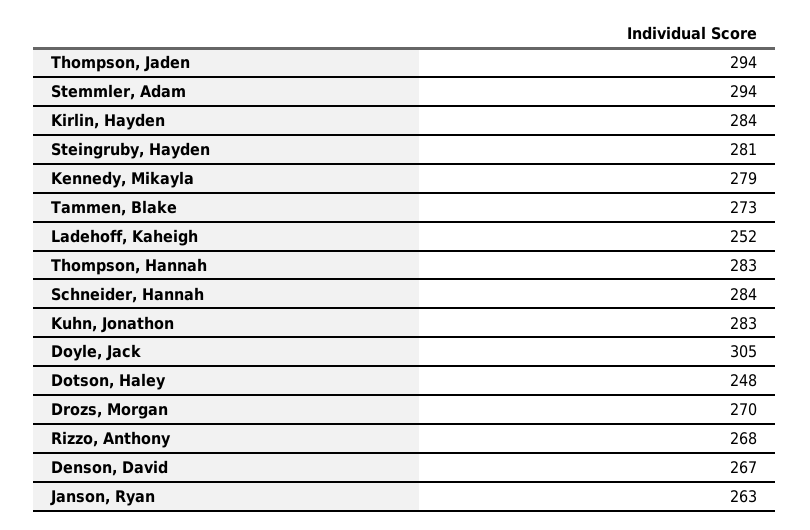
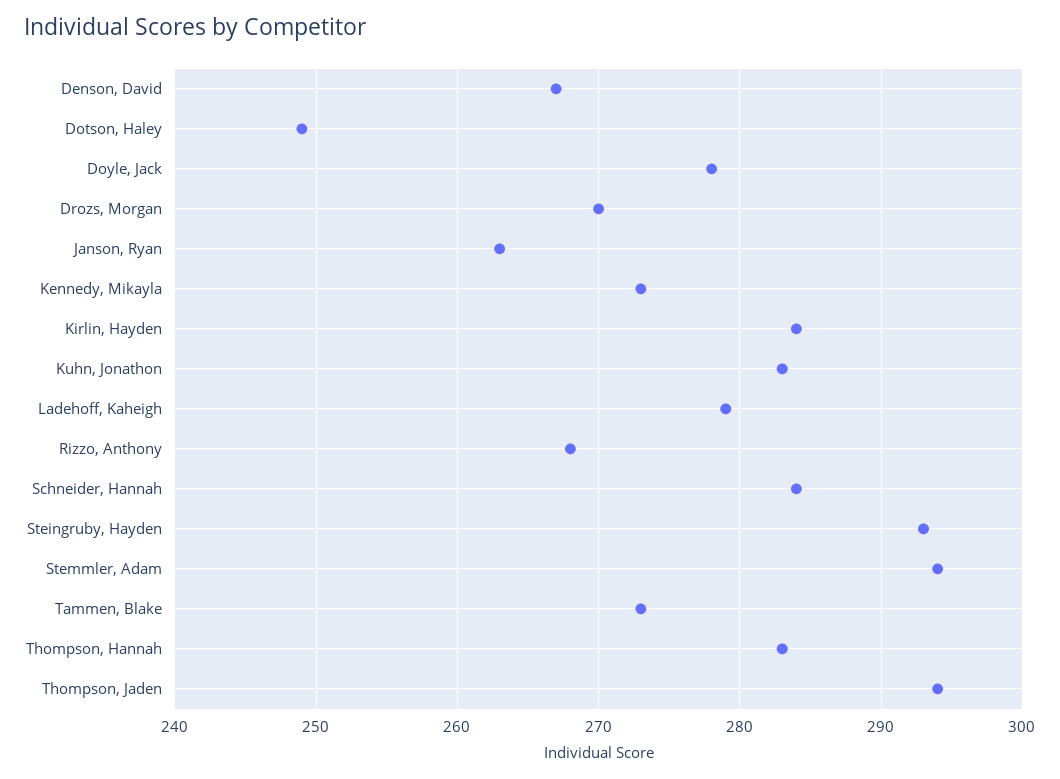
Steingruby, Hayden: 281 -> 293
Kennedy, Mikayla: 279 -> 273
Ladehoff, Kaheigh: 252 -> 279
Doyle, Jack: 305 -> 278
Dotson, Haley: 248 -> 249

